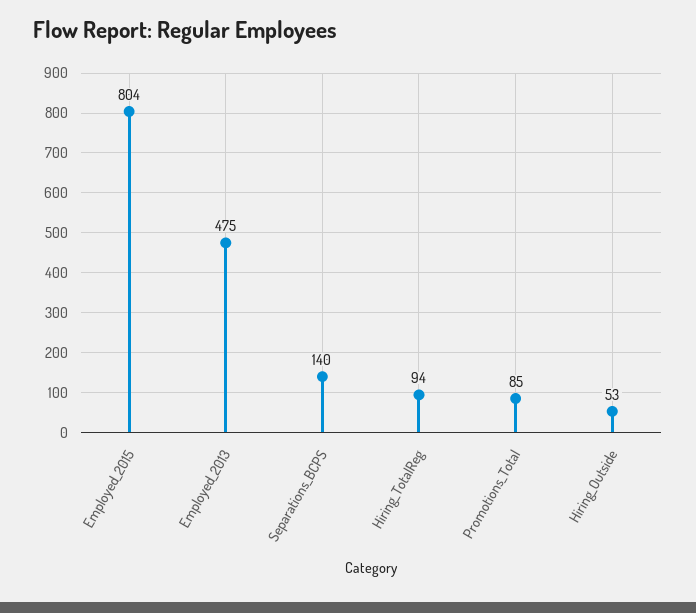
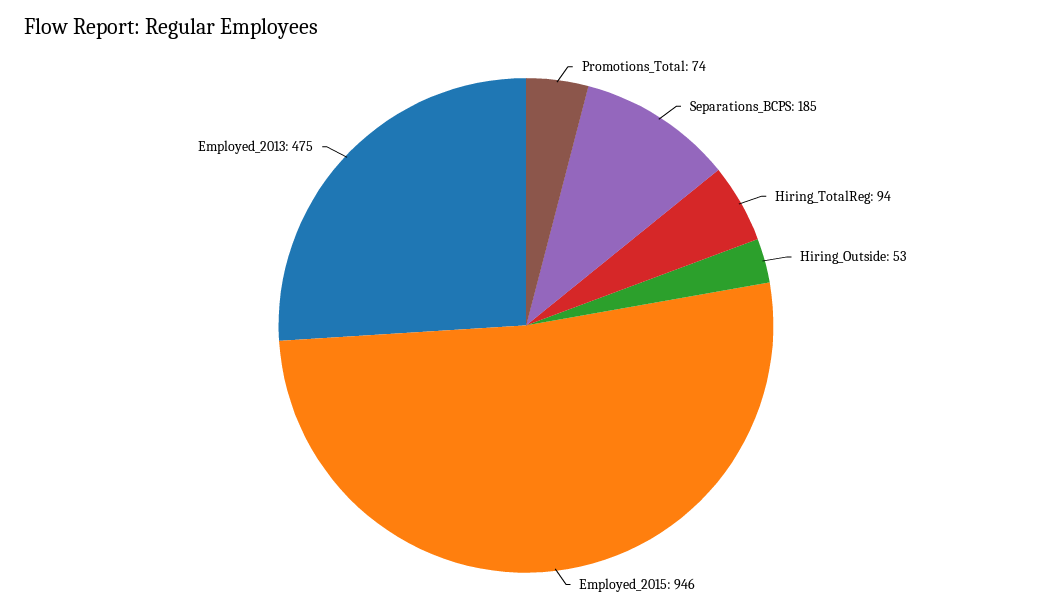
Employed_2015: 804 -> 946
Separations_BCPS: 140 -> 185
Promotions_Total: 85 -> 74

